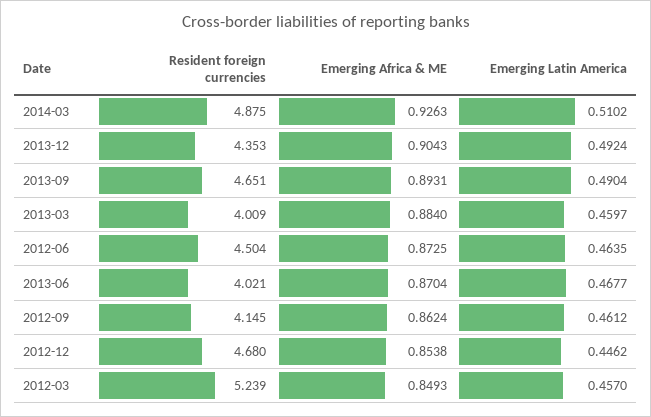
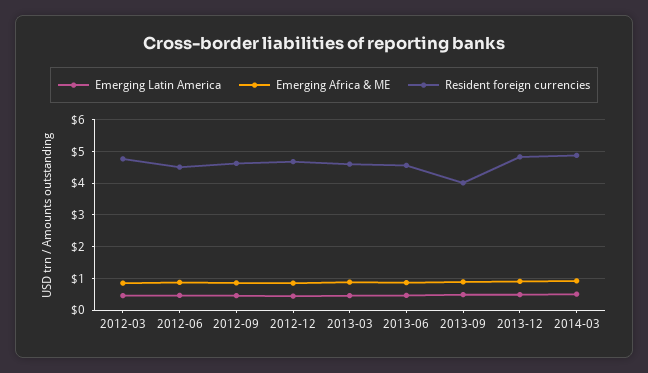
Resident foreign currencies, 2013-12: 4.353 -> 4.8
Resident foreign currencies, 2013-09: 4.651 -> 4
Resident foreign currencies, 2013-03: 4.009 -> 4.6
Resident foreign currencies, 2013-06: 4.021 -> 4.6
Resident foreign currencies, 2012-09: 4.145 -> 4.6
Resident foreign currencies, 2012-03: 5.239 -> 4.8

